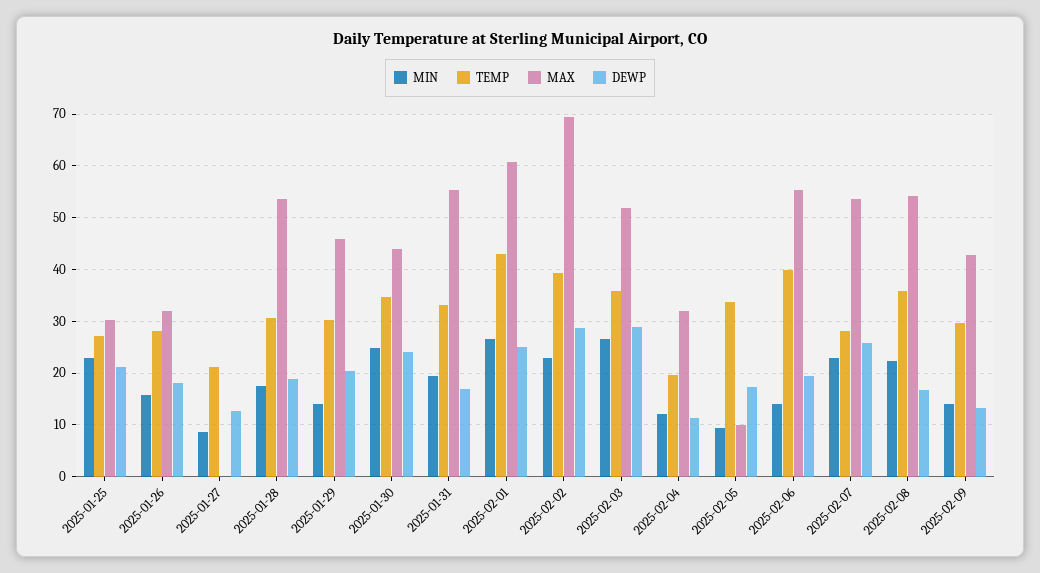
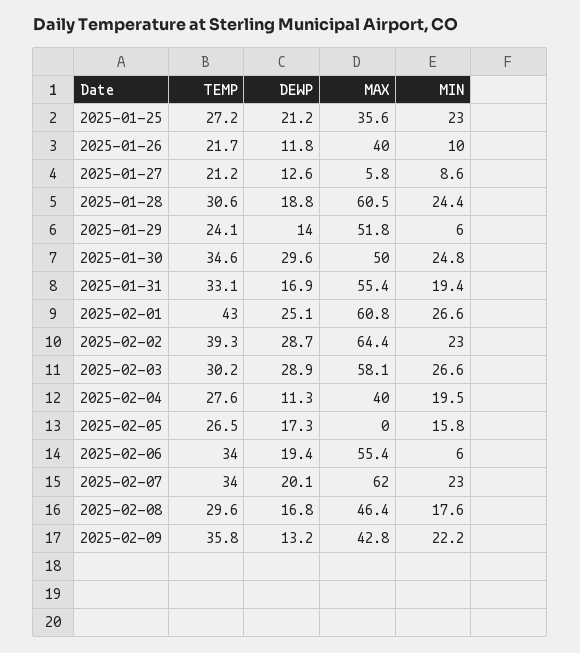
MAX, 2025-01-25: 30 -> 35.6
MIN, 2025-01-26: 16 -> 10
TEMP, 2025-01-26: 28 -> 21.7
MAX, 2025-01-26: 32 -> 40
DEWP, 2025-01-26: 18 -> 11.8
MAX, 2025-01-27: 0 -> 5.8
MIN, 2025-01-28: 18 -> 24.4
MAX, 2025-01-28: 54 -> 60.5
MIN, 2025-01-29: 14 -> 6
TEMP, 2025-01-29: 30 -> 24.1
MAX, 2025-01-29: 46 -> 51.8
DEWP, 2025-01-29: 20 -> 14
MAX, 2025-01-30: 44 -> 50
DEWP, 2025-01-30: 24 -> 29.6
MAX, 2025-02-02: 70 -> 64.4
TEMP, 2025-02-03: 36 -> 30.2
MAX, 2025-02-03: 52 -> 58.1
MIN, 2025-02-04: 12 -> 19.5
TEMP, 2025-02-04: 20 -> 27.6
MAX, 2025-02-04: 32 -> 40
MIN, 2025-02-05: 10 -> 15.8
TEMP, 2025-02-05: 34 -> 26.5
MAX, 2025-02-05: 10 -> 0
MIN, 2025-02-06: 14 -> 6
TEMP, 2025-02-06: 40 -> 34
TEMP, 2025-02-07: 28 -> 34
MAX, 2025-02-07: 54 -> 62
DEWP, 2025-02-07: 26 -> 20.1
MIN, 2025-02-08: 22 -> 17.6
TEMP, 2025-02-08: 36 -> 29.6
MAX, 2025-02-08: 54 -> 46.4
MIN, 2025-02-09: 14 -> 22.2
TEMP, 2025-02-09: 30 -> 35.8

